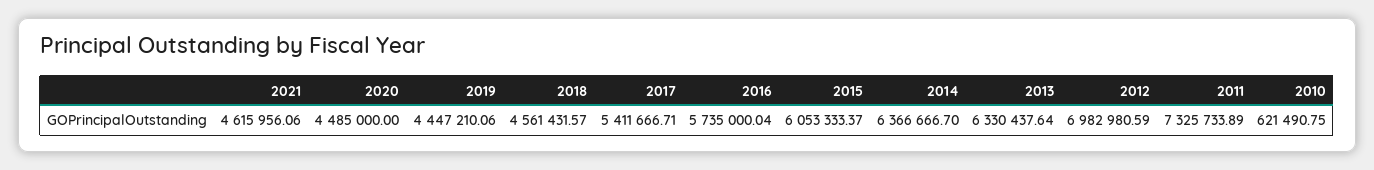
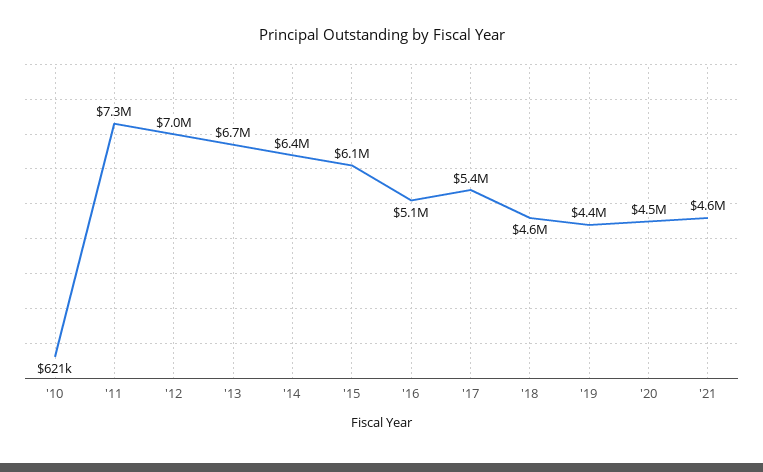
2016: 5735000.04 -> 5100000
2013: 6330437.64 -> 6700000

